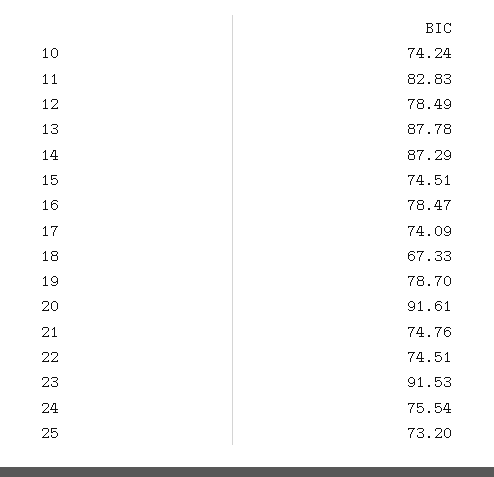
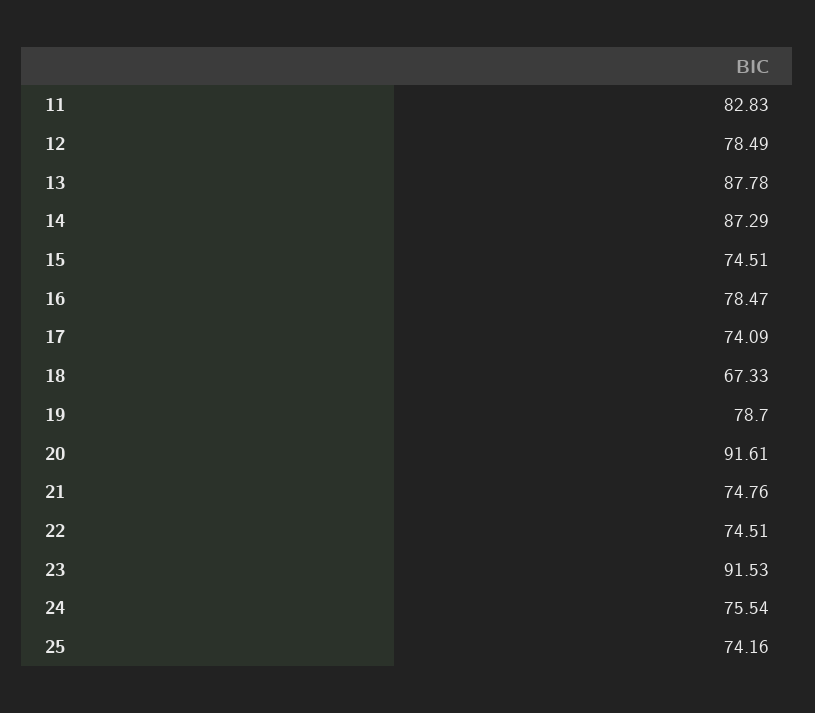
10: 74.24 -> none
25: 73.2 -> 74.16

